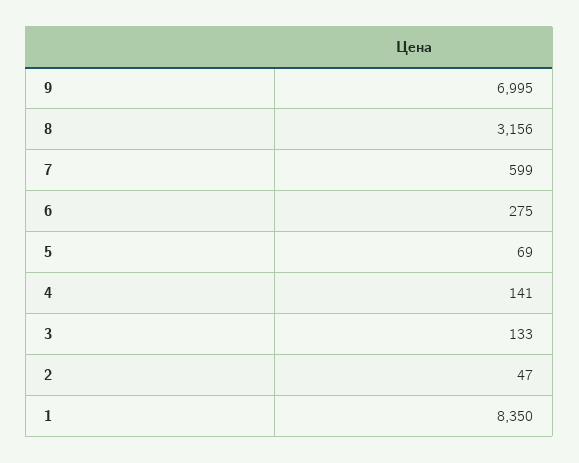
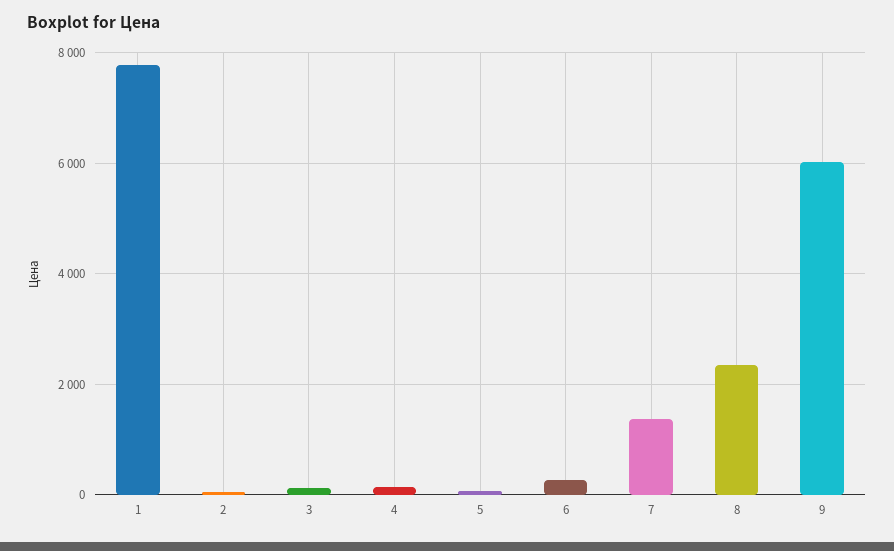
9: 6995 -> 6000
8: 3156 -> 2400
7: 599 -> 1400
1: 8350 -> 7800

